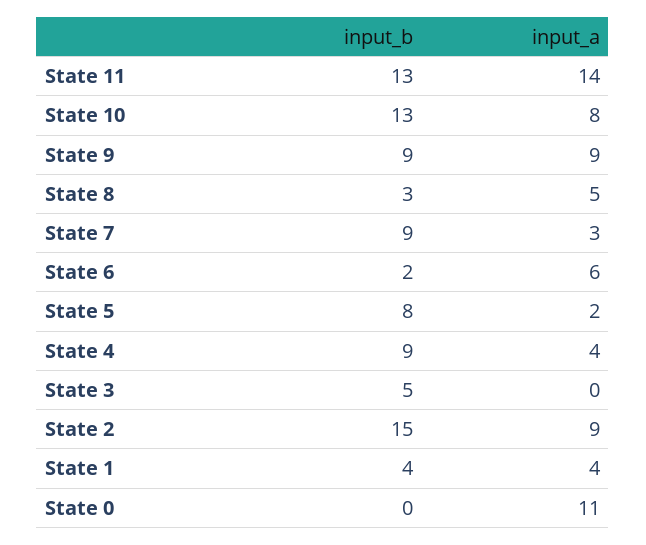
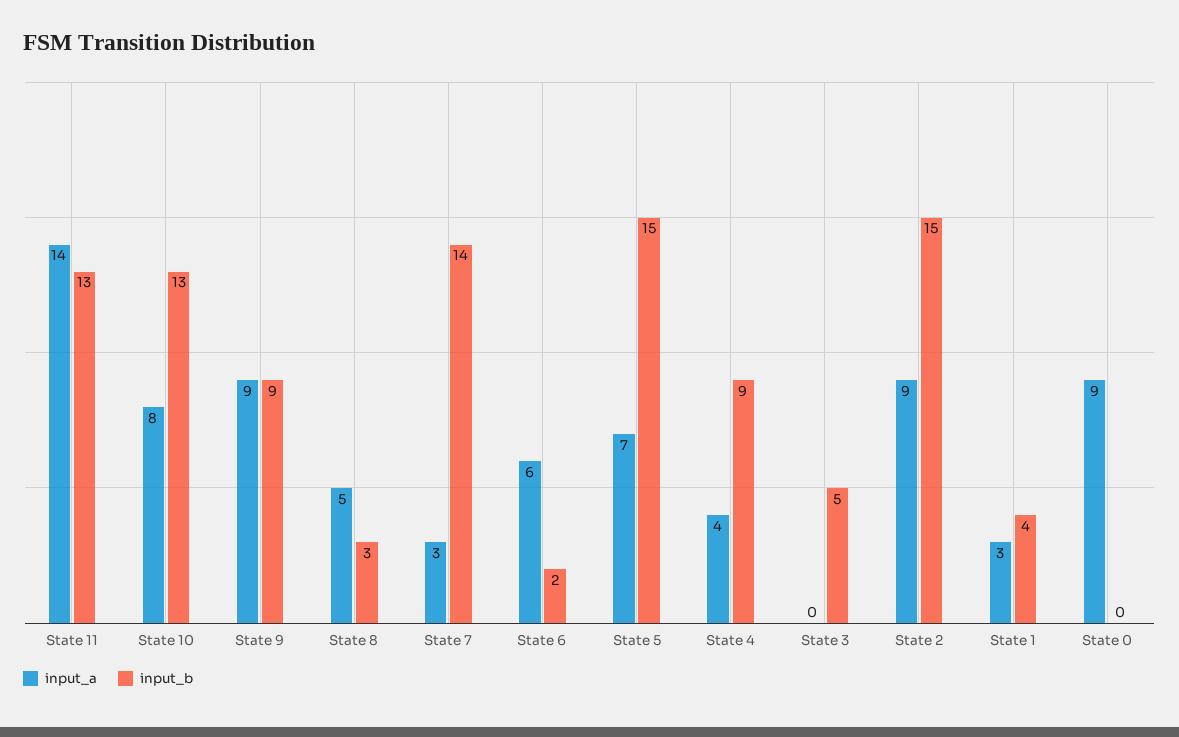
input_b, State 7: 9 -> 14
input_b, State 5: 8 -> 15
input_a, State 5: 2 -> 7
input_a, State 1: 4 -> 3
input_a, State 0: 11 -> 9

